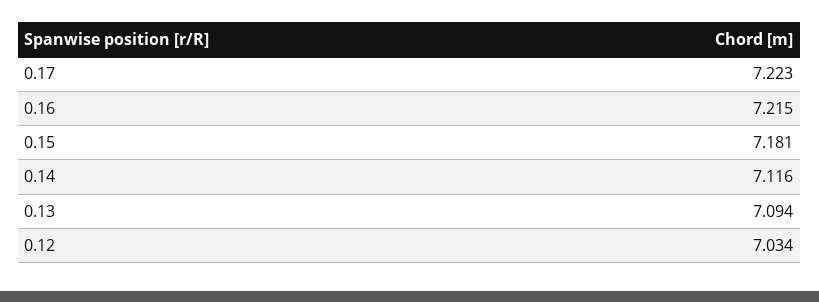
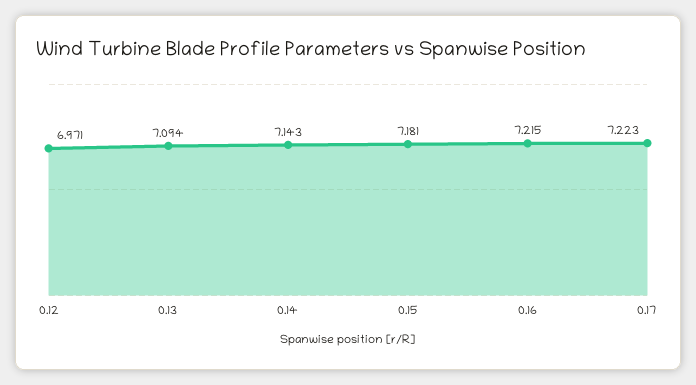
0.14: 7.116 -> 7.143
0.12: 7.034 -> 6.971

